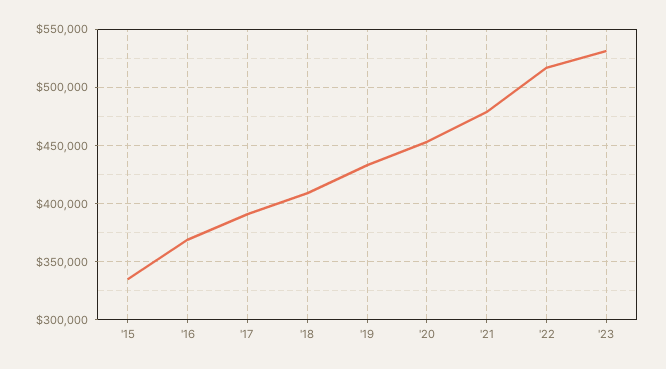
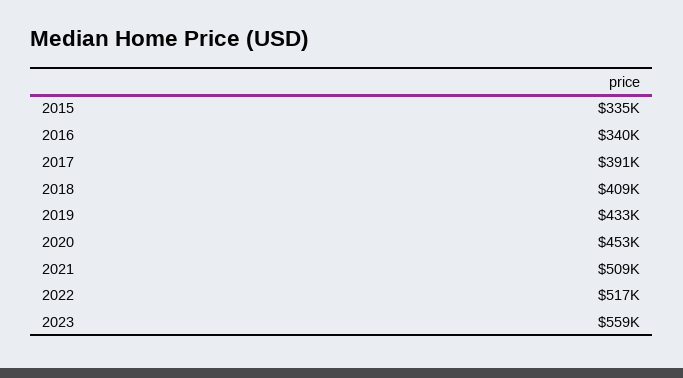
'16: 370000 -> 340000
'21: 480000 -> 509000
'23: 530000 -> 559000

